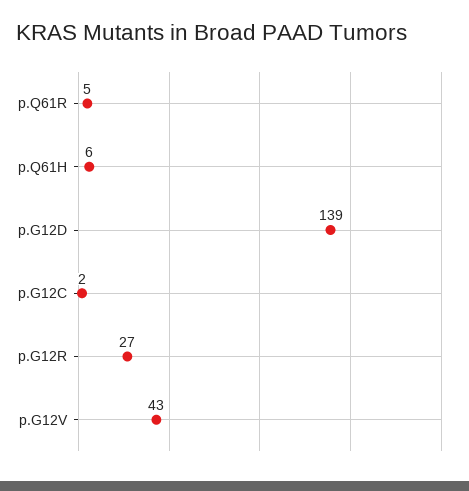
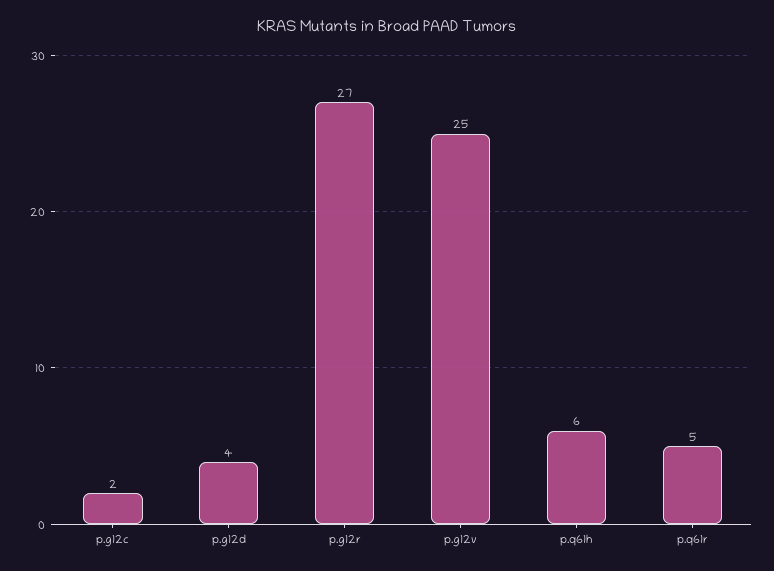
p.G12D: 139 -> 4
p.G12V: 43 -> 25

